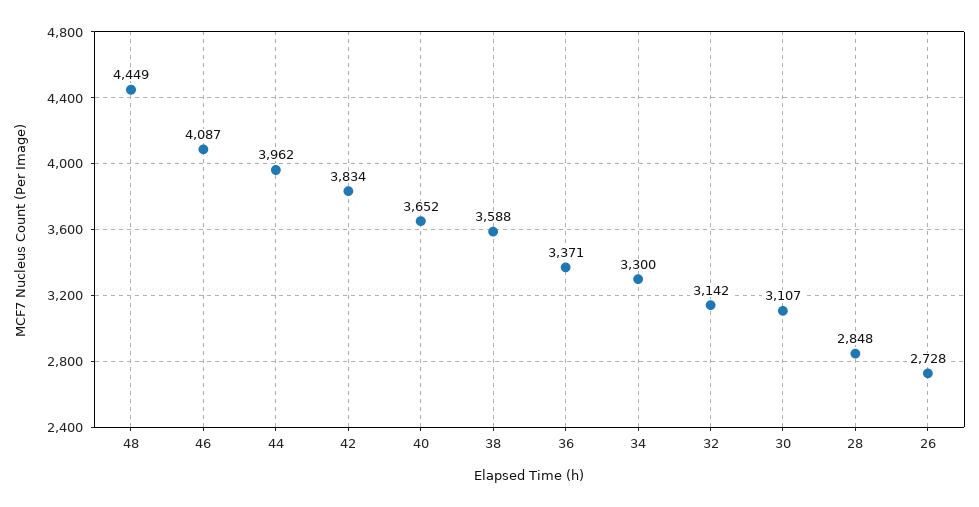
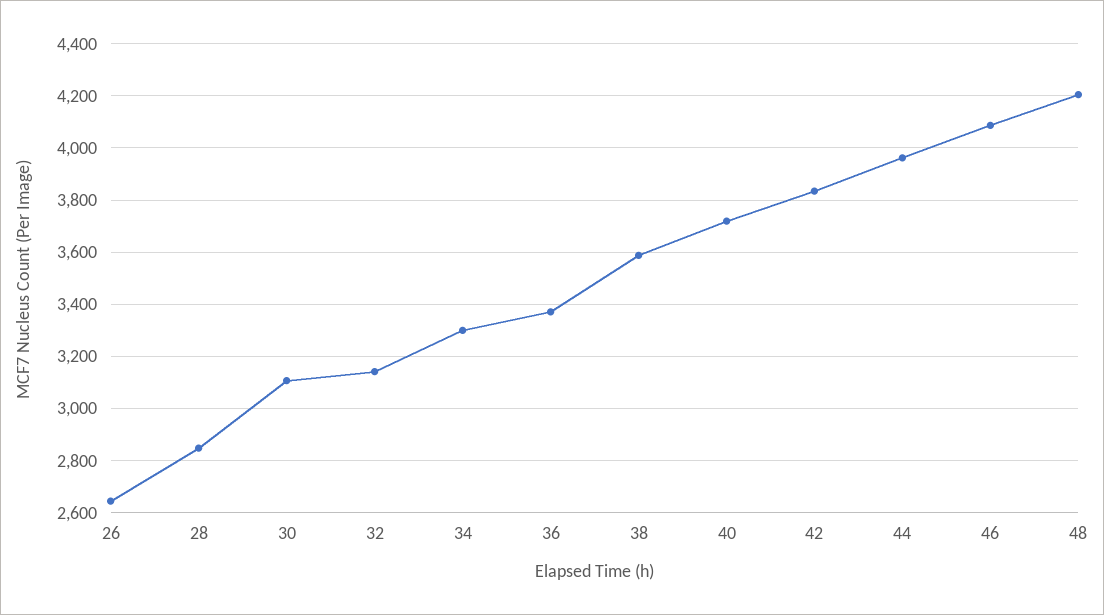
48: 4449 -> 4200
40: 3652 -> 3725
26: 2728 -> 2650

